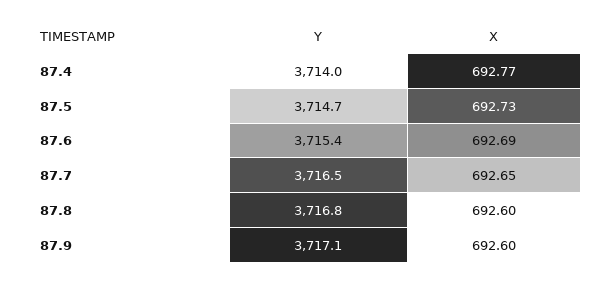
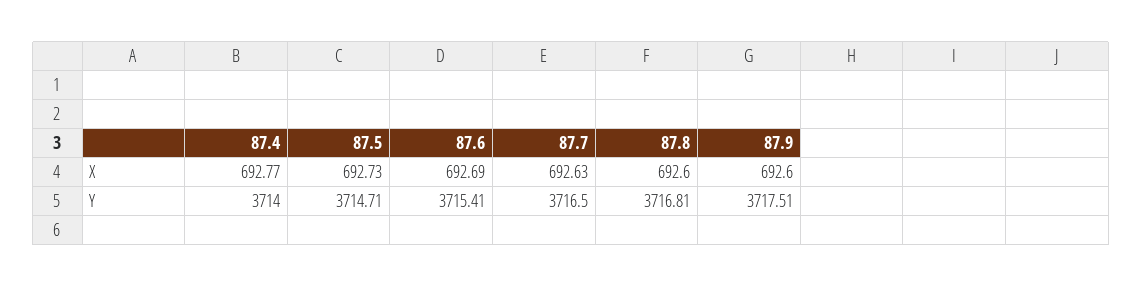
X, 87.7: 692.65 -> 692.63
Y, 87.9: 3717.1 -> 3717.51

